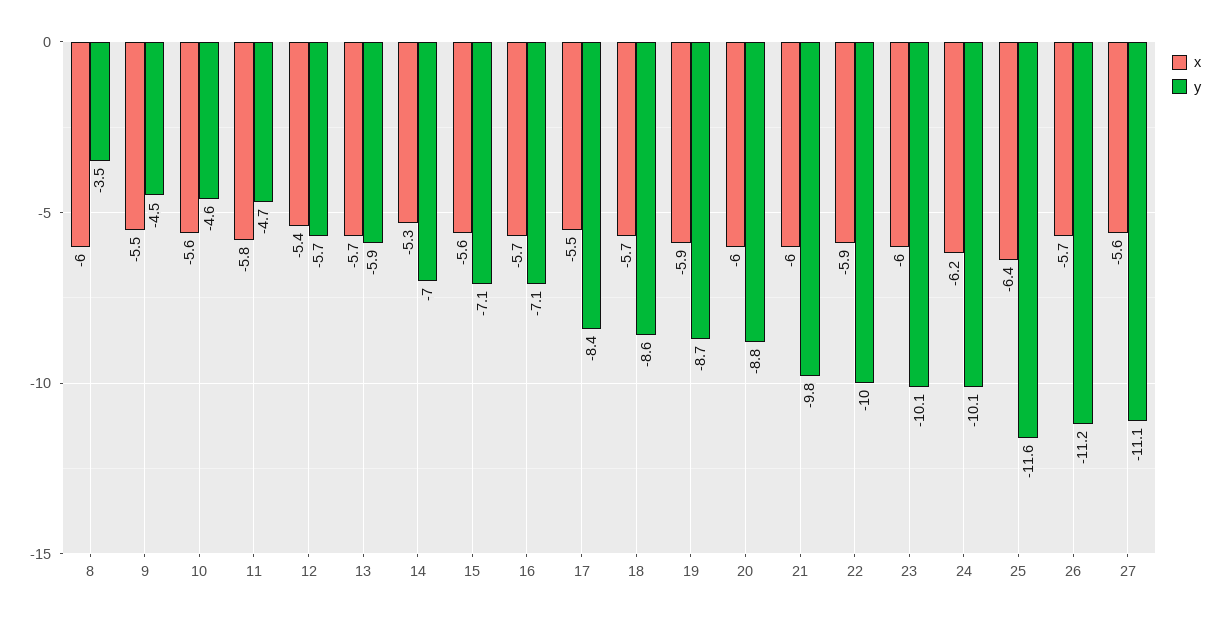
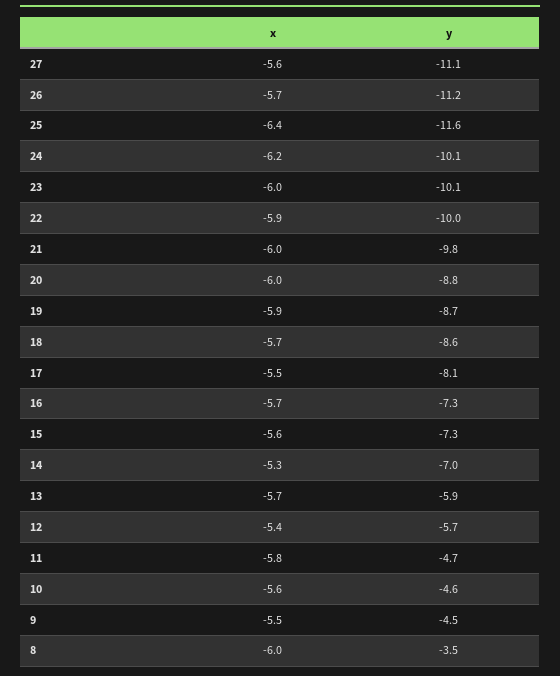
y, 15: -7.1 -> -7.3
y, 16: -7.1 -> -7.3
y, 17: -8.4 -> -8.1

